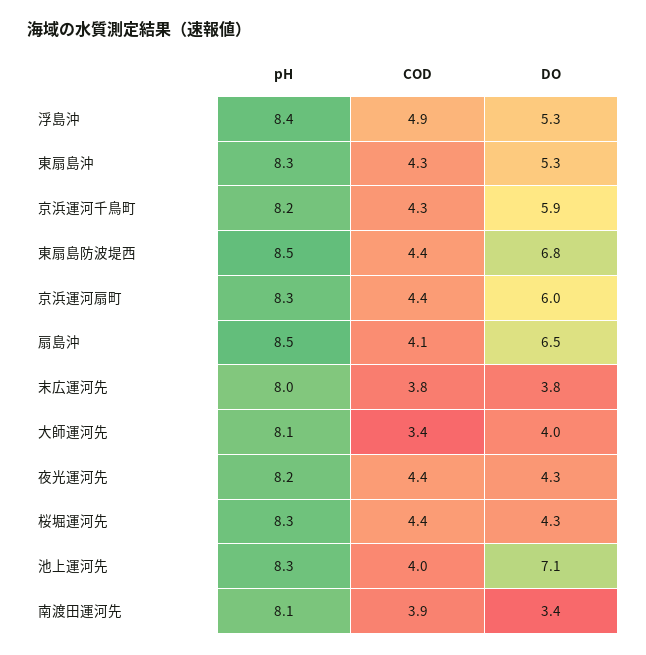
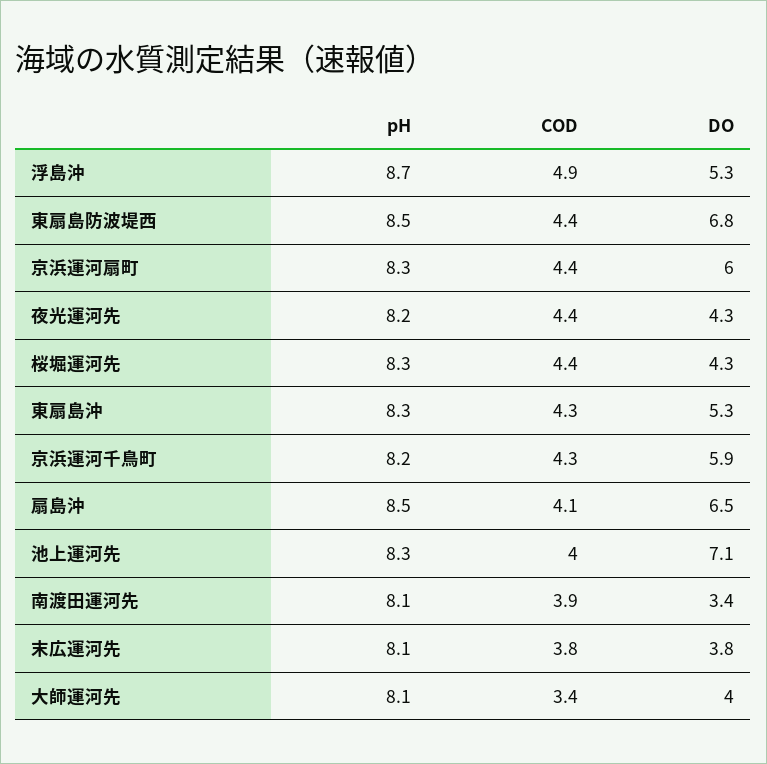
pH, 浮島沖: 8.4 -> 8.7
pH, 末広運河先: 8 -> 8.1

